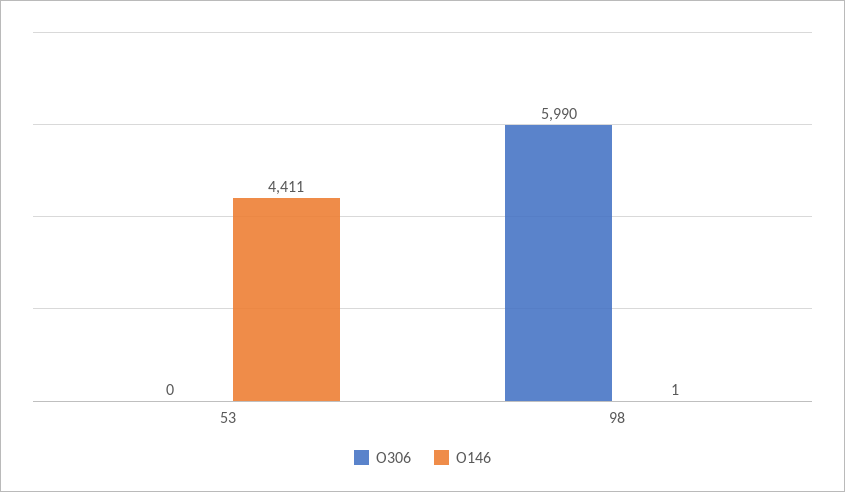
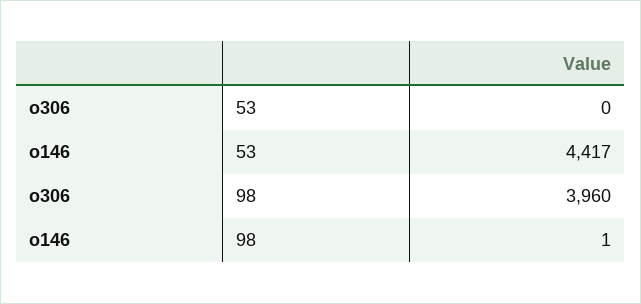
O146, 53: 4411 -> 4417
O306, 98: 5990 -> 3960

